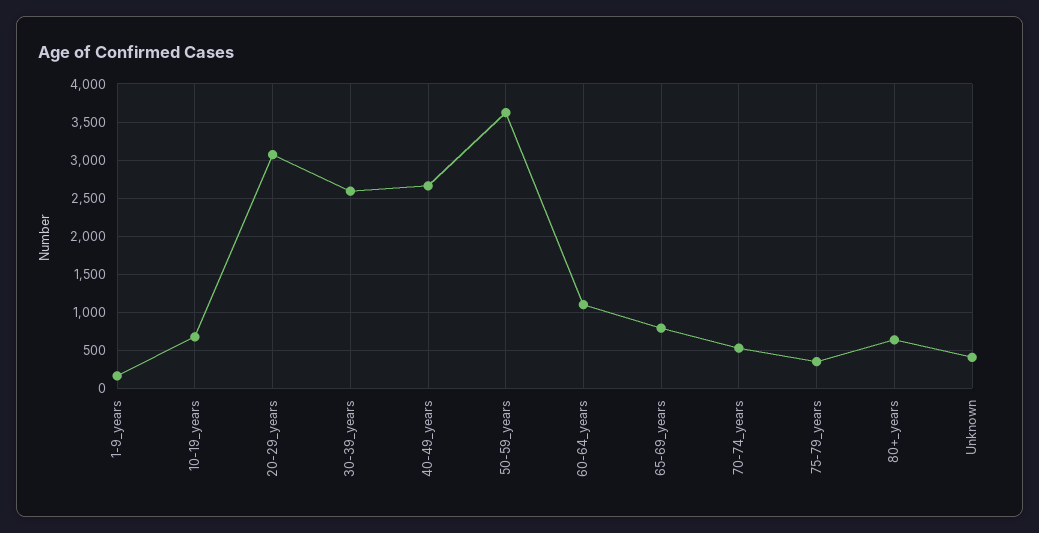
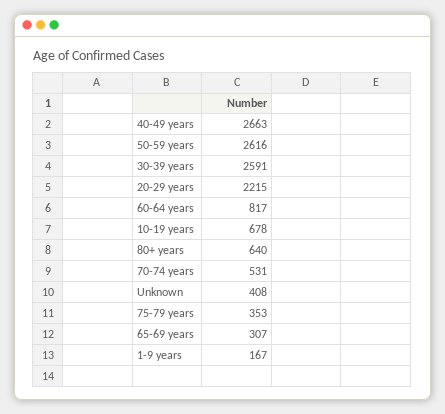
20-29_years: 3100 -> 2215
50-59_years: 3600 -> 2616
60-64_years: 1100 -> 817
65-69_years: 800 -> 307

